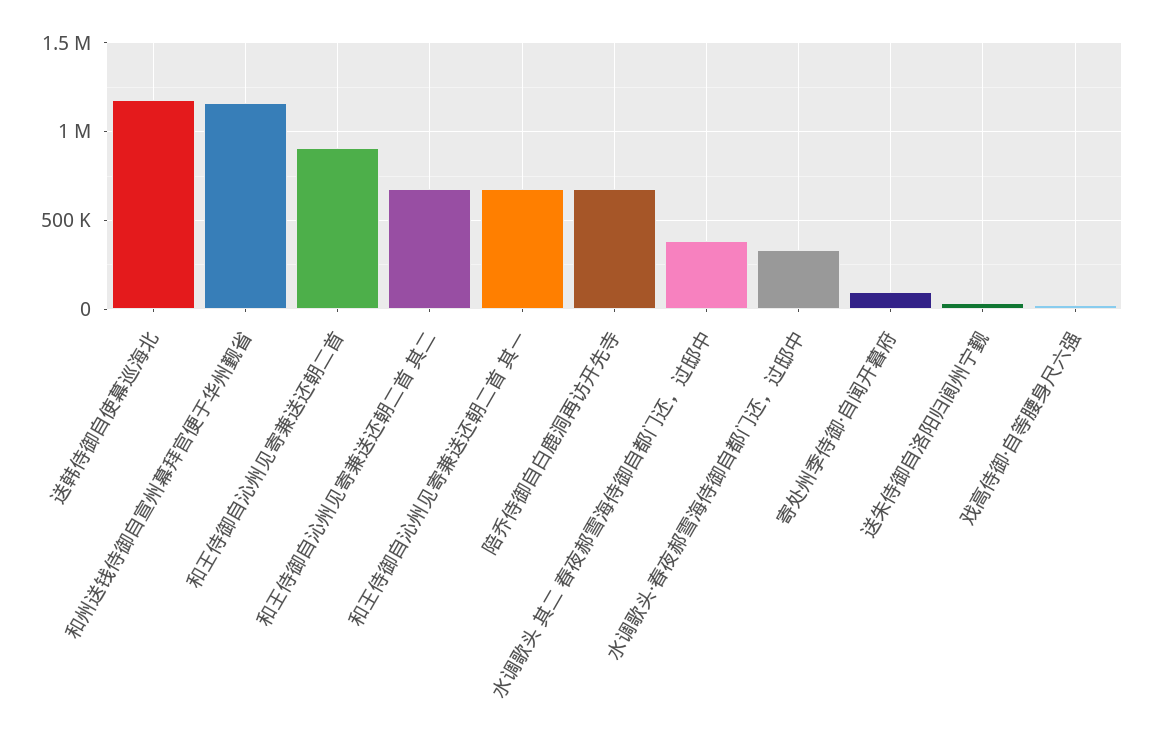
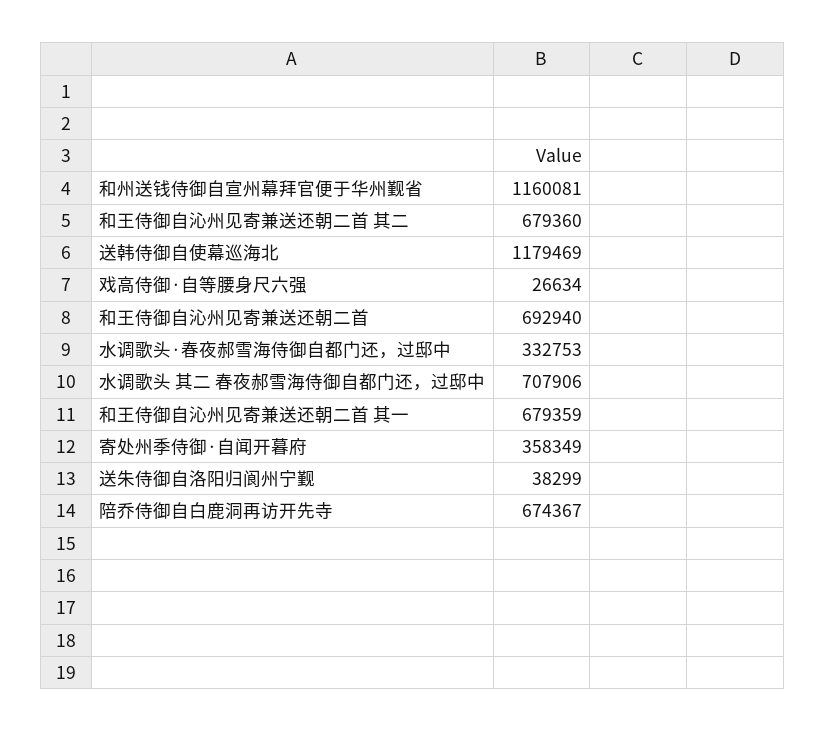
和王侍御自沁州见寄兼送还朝二首: 900000 -> 692940
水调歌头 其二 春夜郝雪海侍御自都门还，过邸中: 400000 -> 707906
寄处州季侍御·自闻开暮府: 100000 -> 358349

